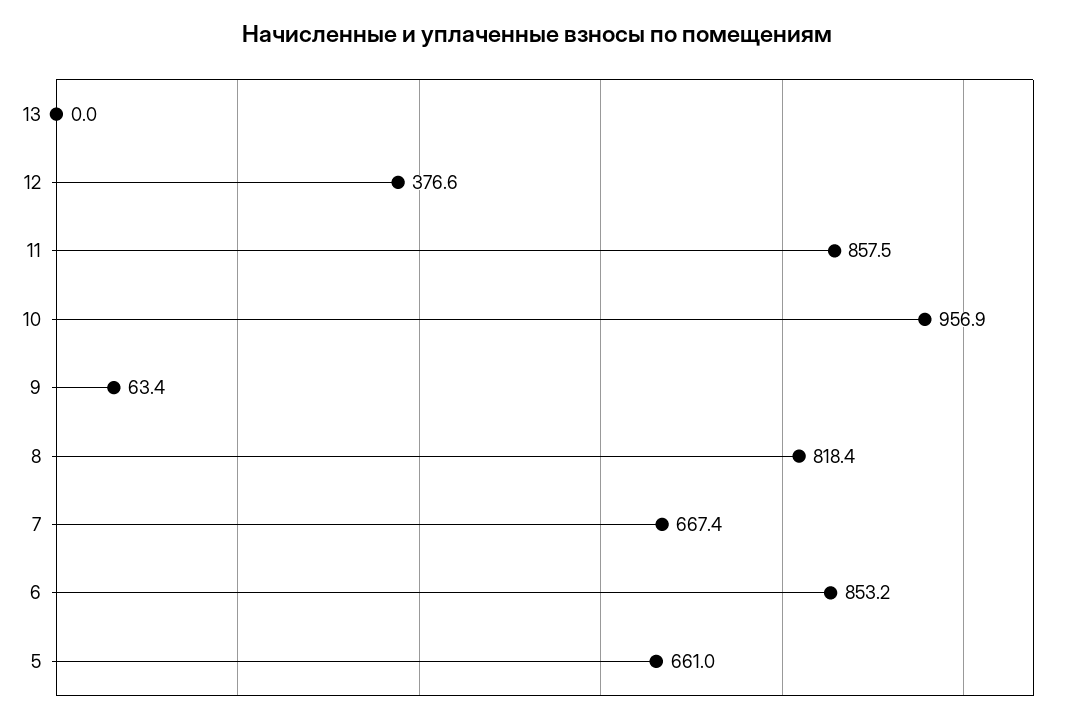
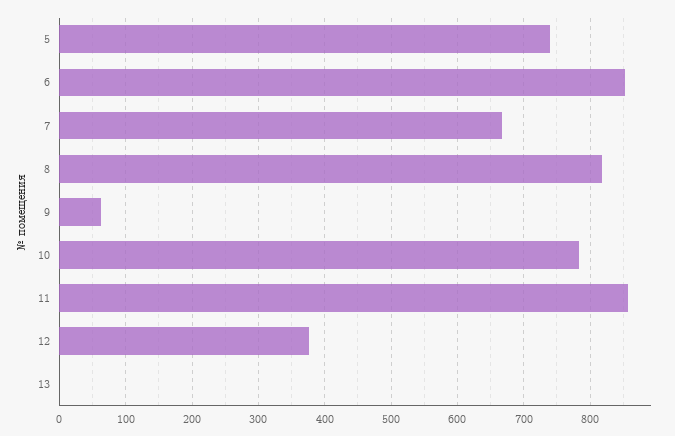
10: 956.9 -> 780
5: 661 -> 740

